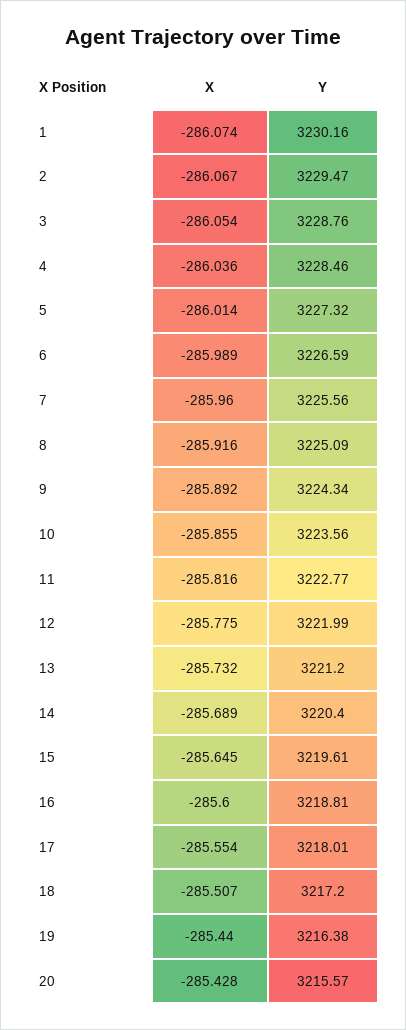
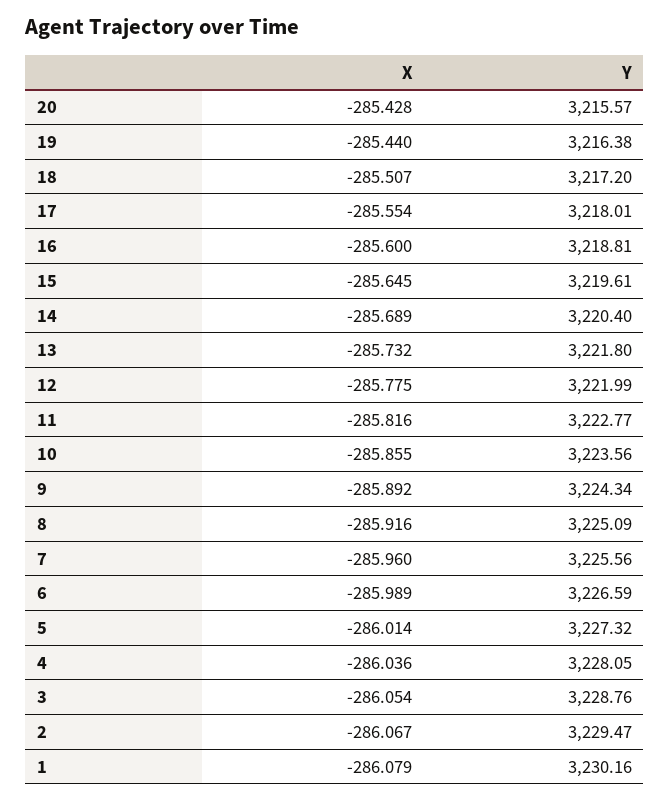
X, 1: -286.074 -> -286.079
Y, 4: 3228.46 -> 3228.05
Y, 13: 3221.2 -> 3221.8

